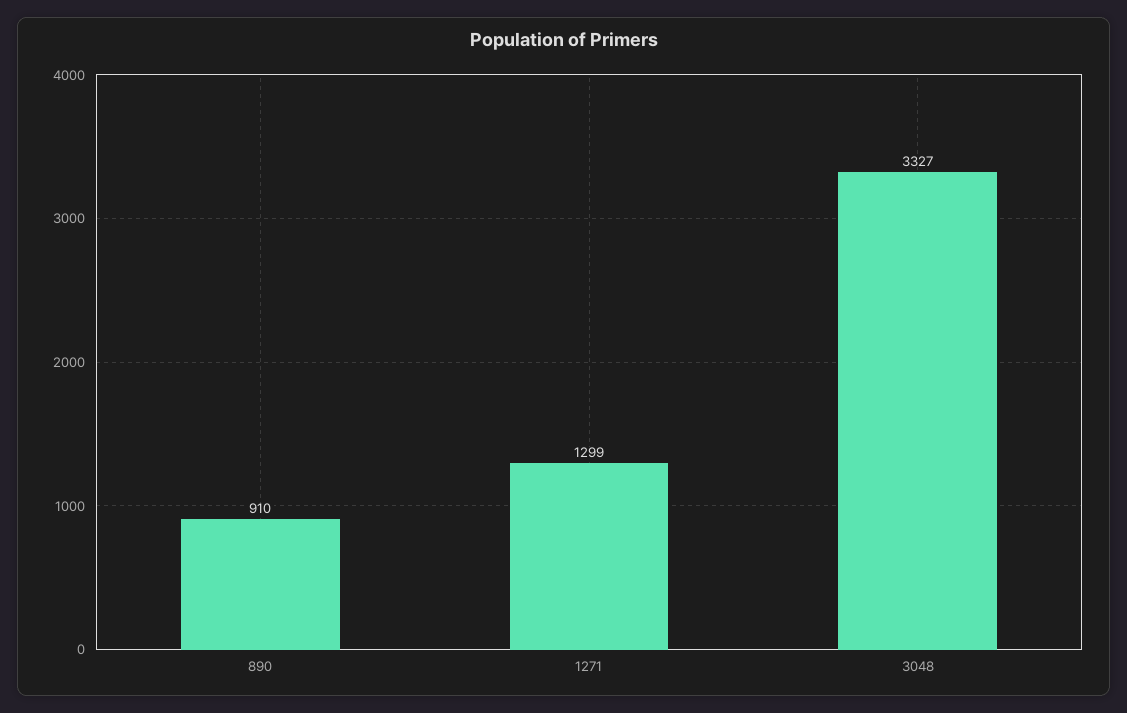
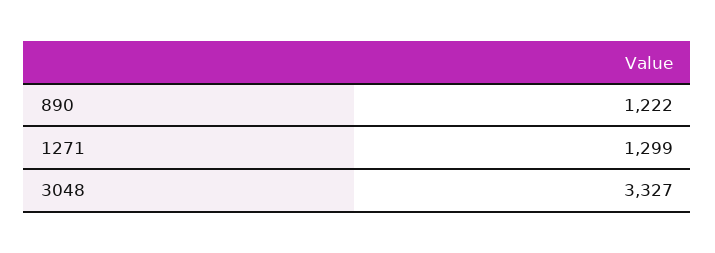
890: 910 -> 1222

